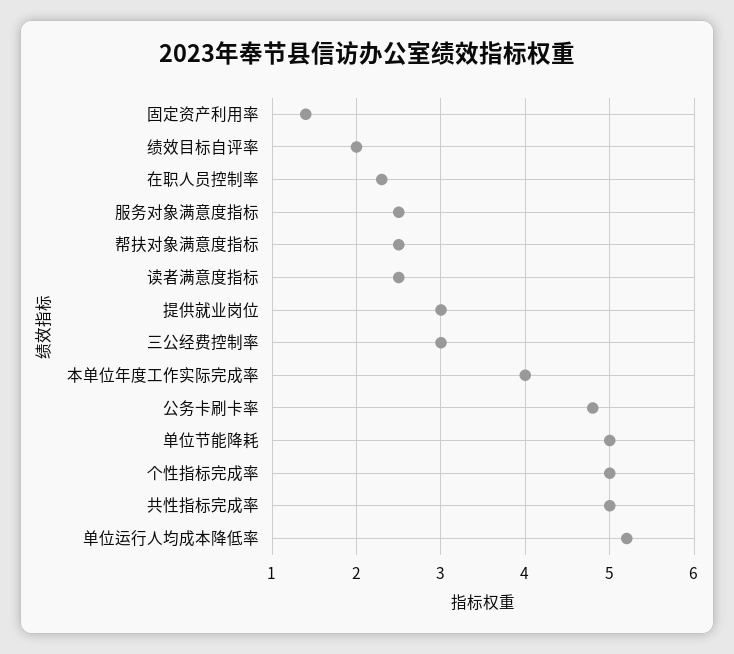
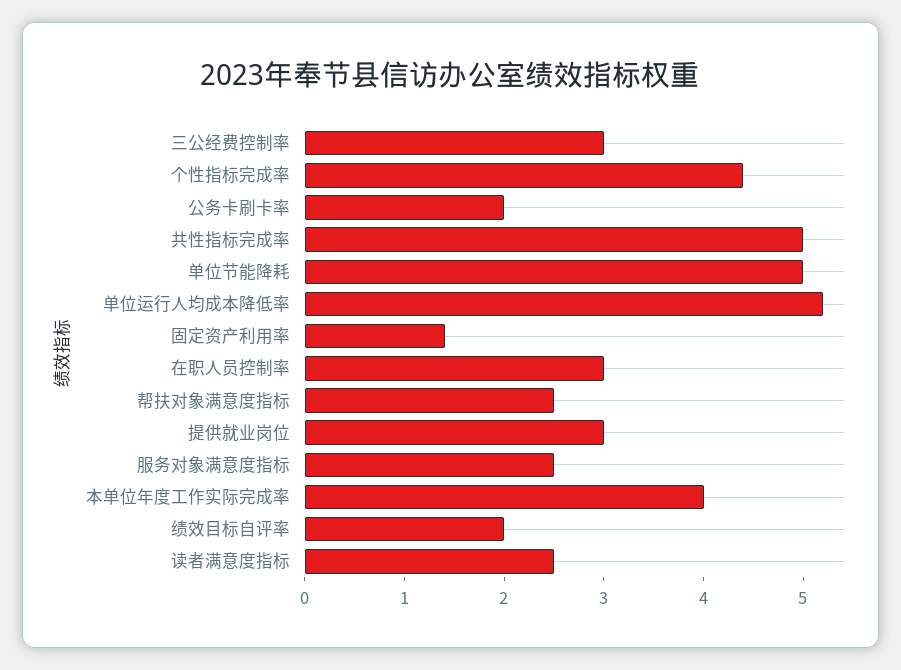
在职人员控制率: 2.3 -> 3
公务卡刷卡率: 4.8 -> 2
个性指标完成率: 5 -> 4.4

